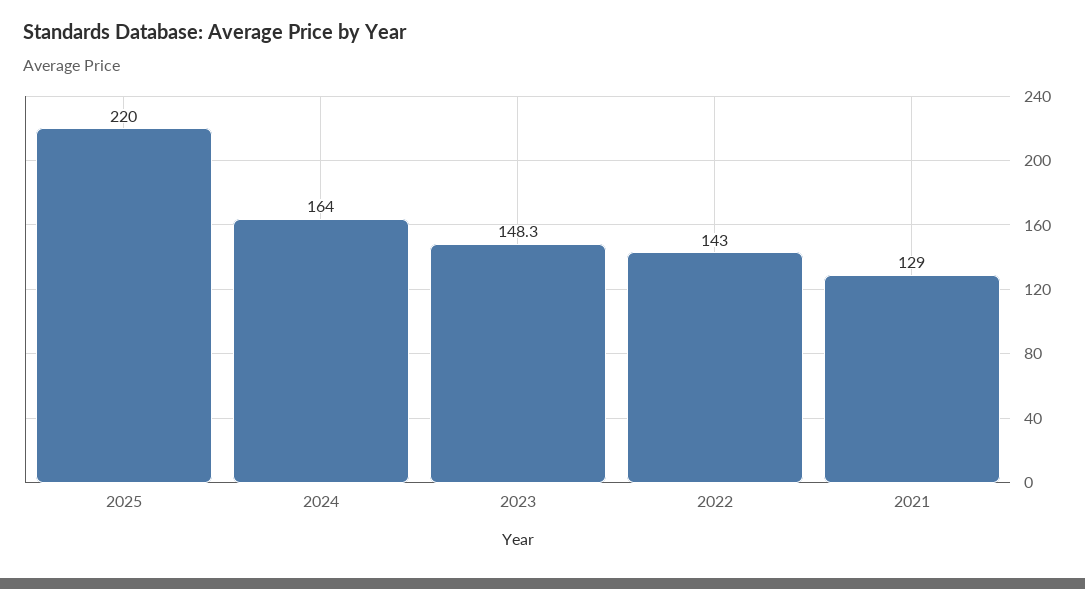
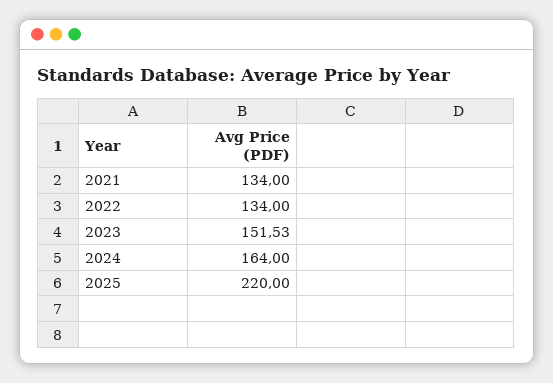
2023: 148.3 -> 151.53
2022: 143 -> 134
2021: 129 -> 134

